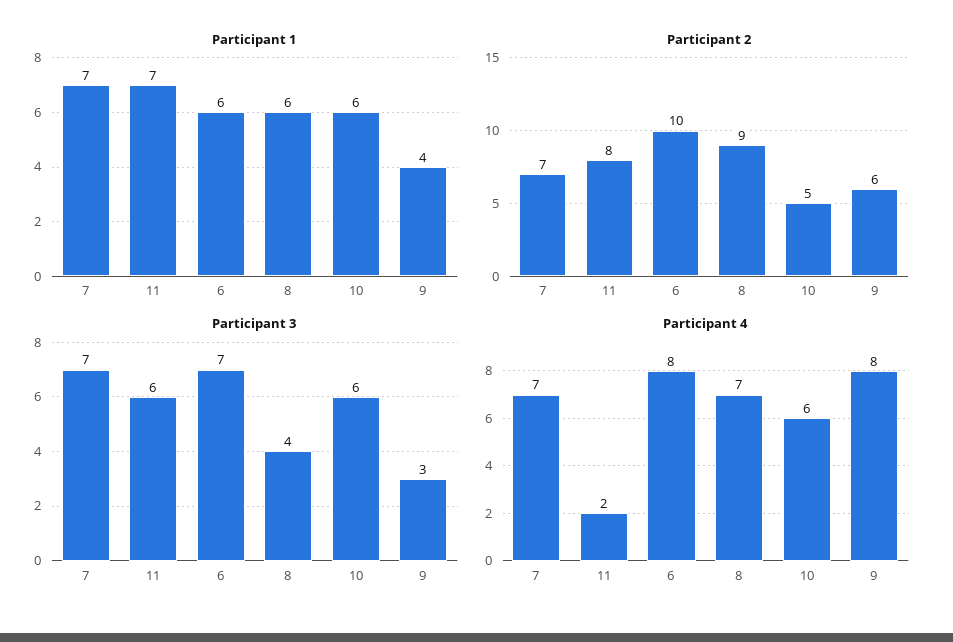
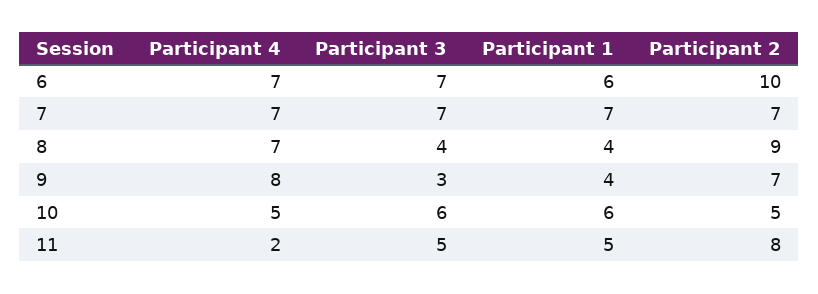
Participant 1, 11: 7 -> 5
Participant 1, 8: 6 -> 4
Participant 2, 9: 6 -> 7
Participant 3, 11: 6 -> 5
Participant 4, 6: 8 -> 7
Participant 4, 10: 6 -> 5

